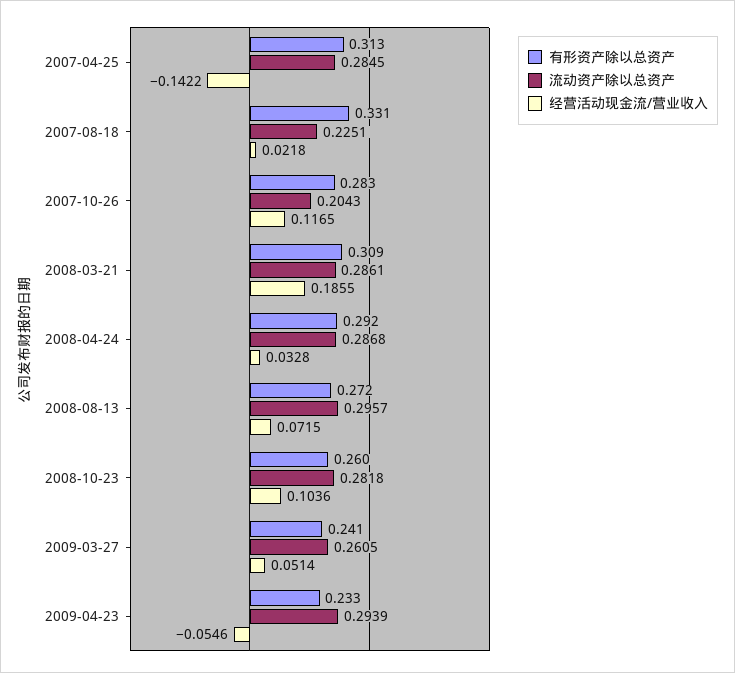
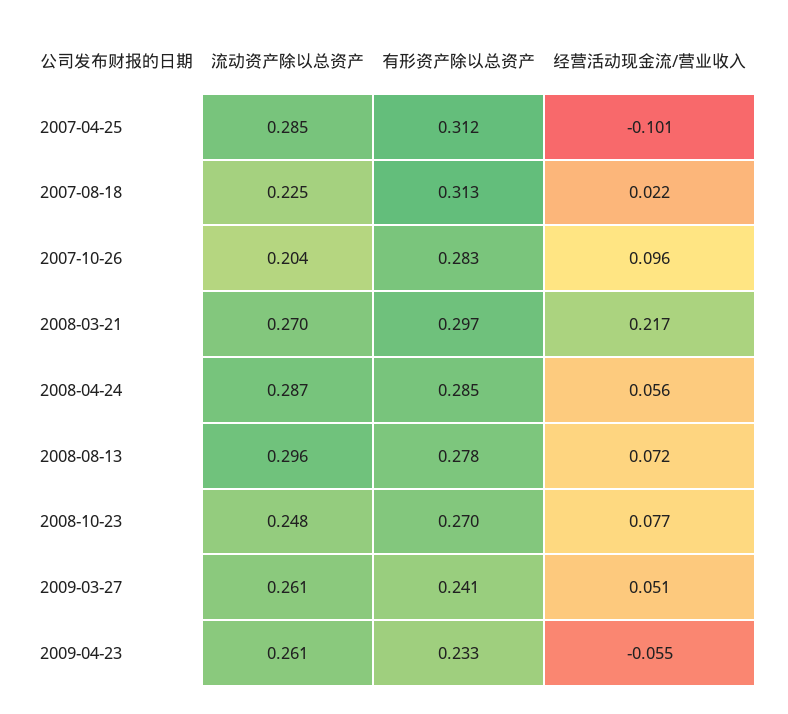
有形资产除以总资产, 2007-04-25: 0.313 -> 0.312
经营活动现金流/营业收入, 2007-04-25: -0.1422 -> -0.101
有形资产除以总资产, 2007-08-18: 0.331 -> 0.313
经营活动现金流/营业收入, 2007-10-26: 0.1165 -> 0.096
有形资产除以总资产, 2008-03-21: 0.309 -> 0.297
流动资产除以总资产, 2008-03-21: 0.2861 -> 0.27
经营活动现金流/营业收入, 2008-03-21: 0.1855 -> 0.217
有形资产除以总资产, 2008-04-24: 0.292 -> 0.285
经营活动现金流/营业收入, 2008-04-24: 0.0328 -> 0.056
有形资产除以总资产, 2008-08-13: 0.272 -> 0.278
有形资产除以总资产, 2008-10-23: 0.26 -> 0.27
流动资产除以总资产, 2008-10-23: 0.2818 -> 0.248
经营活动现金流/营业收入, 2008-10-23: 0.1036 -> 0.077
流动资产除以总资产, 2009-04-23: 0.2939 -> 0.261

